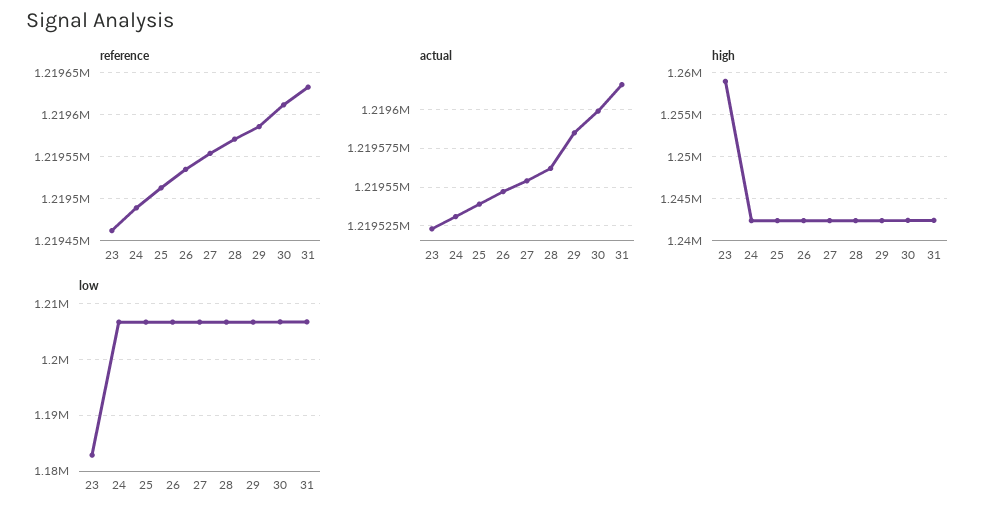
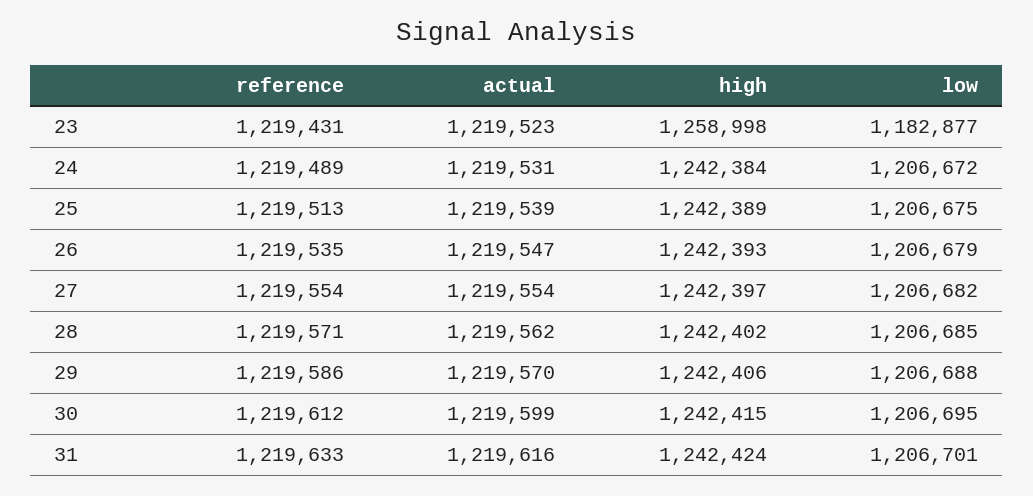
reference, 23: 1219460 -> 1219431
actual, 29: 1219585 -> 1219570

